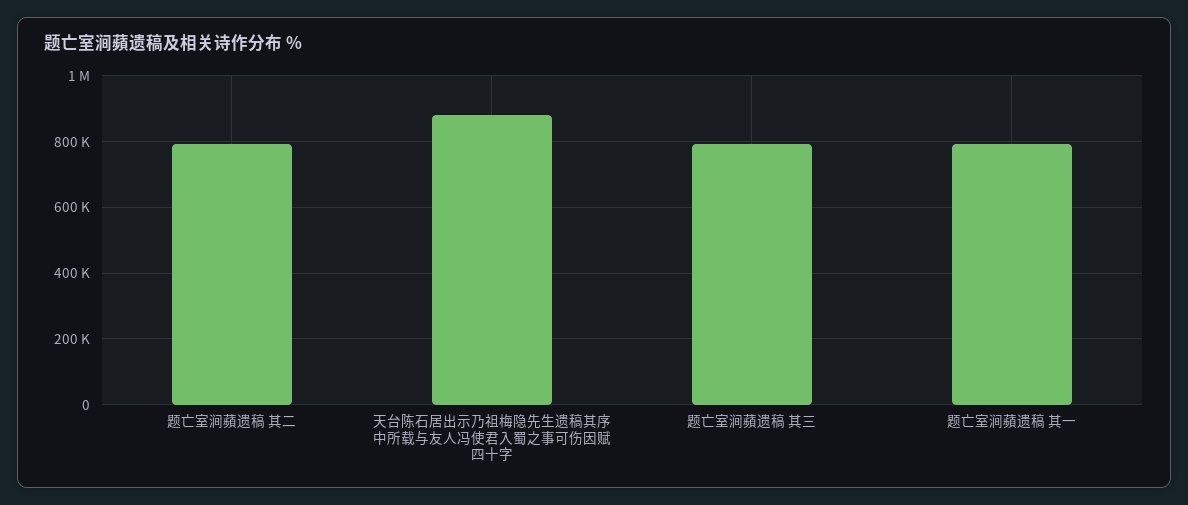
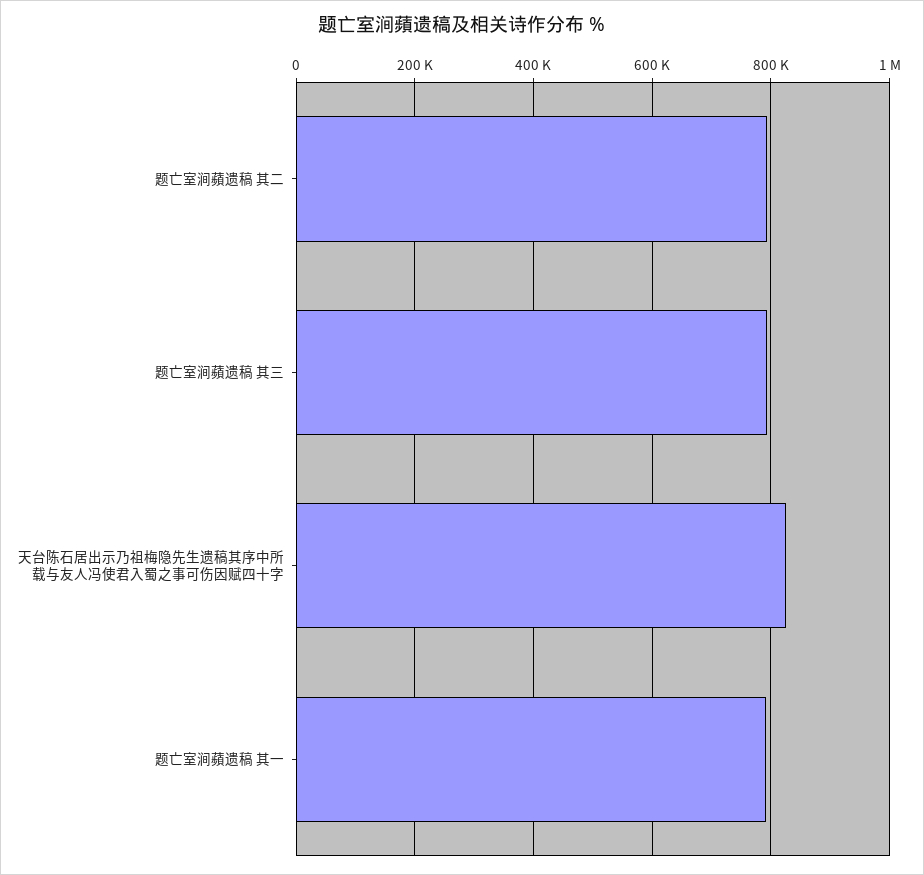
天台陈石居出示乃祖梅隐先生遗稿其序中所载与友人冯使君入蜀之事可伤因赋四十字: 880000 -> 820000

